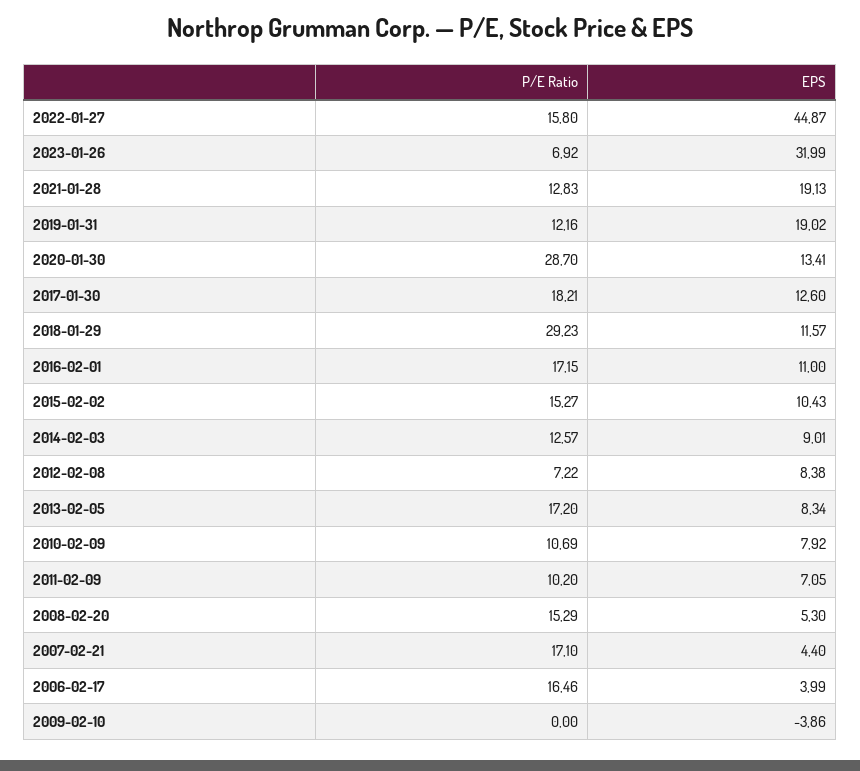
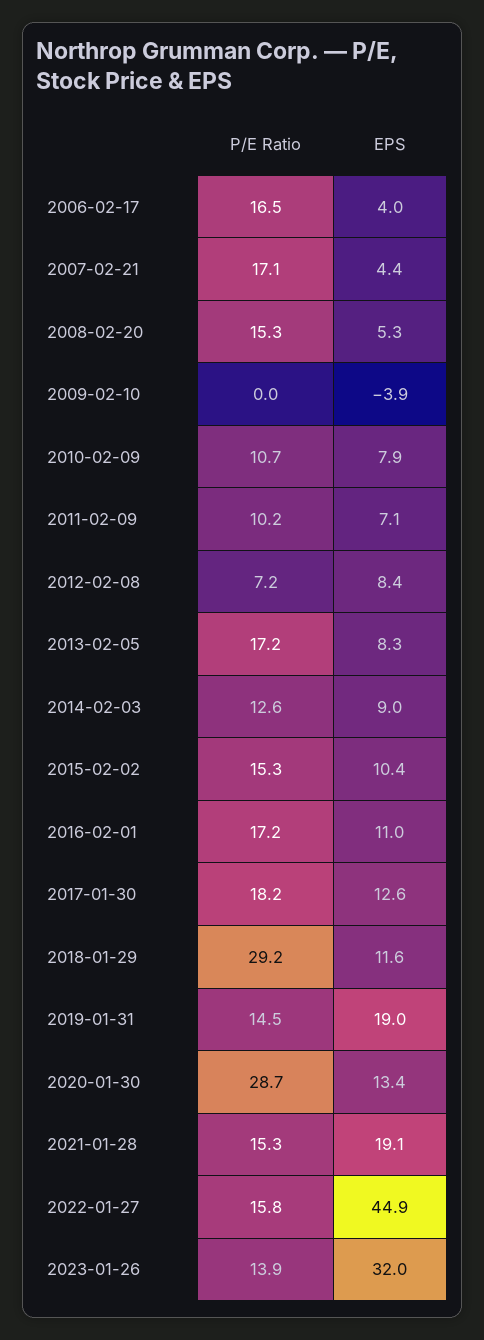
P/E Ratio, 2023-01-26: 6.92 -> 13.9
P/E Ratio, 2021-01-28: 12.83 -> 15.3
P/E Ratio, 2019-01-31: 12.16 -> 14.5

